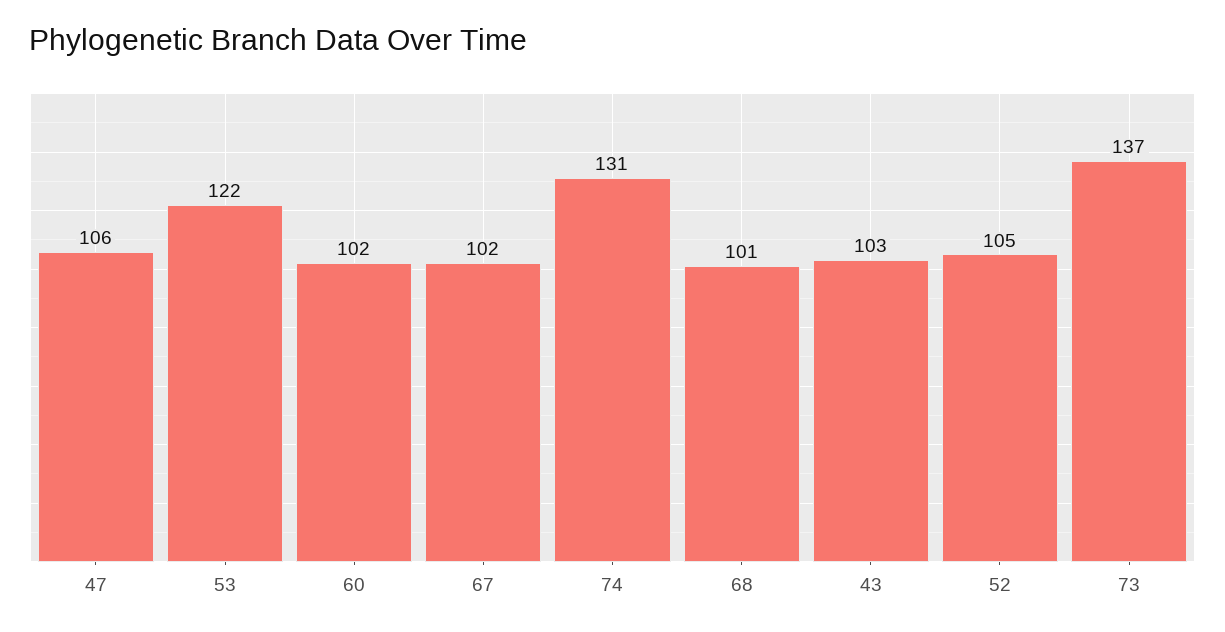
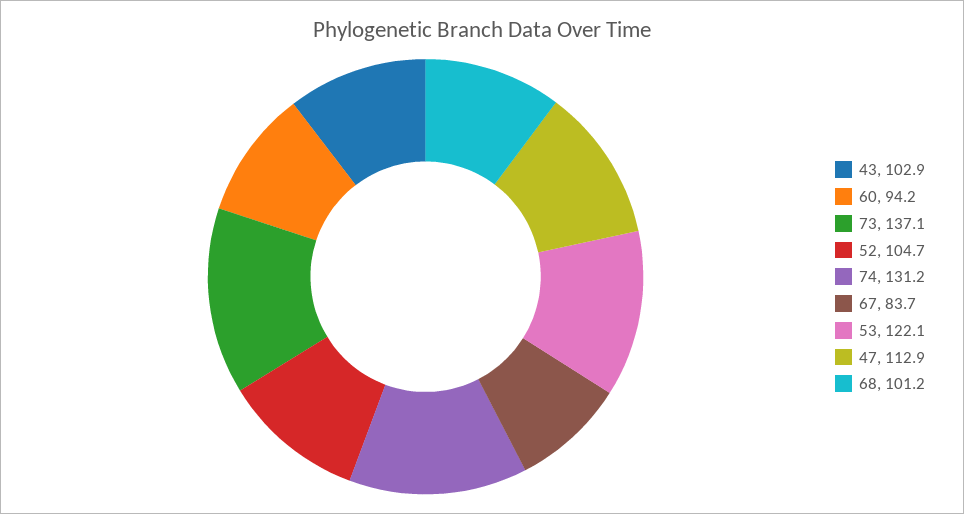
47: 106 -> 112.9
60: 102 -> 94.2
67: 102 -> 83.7

